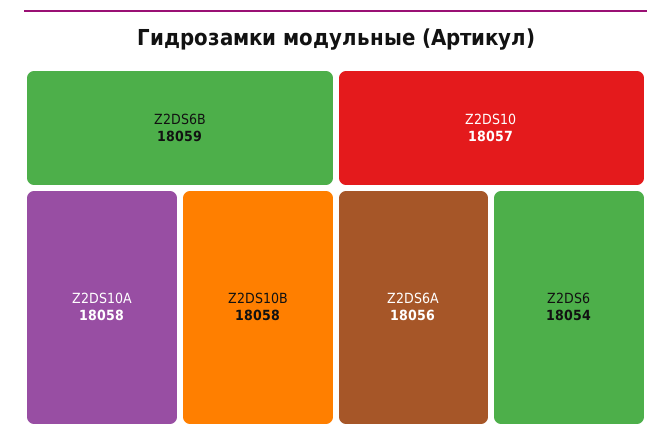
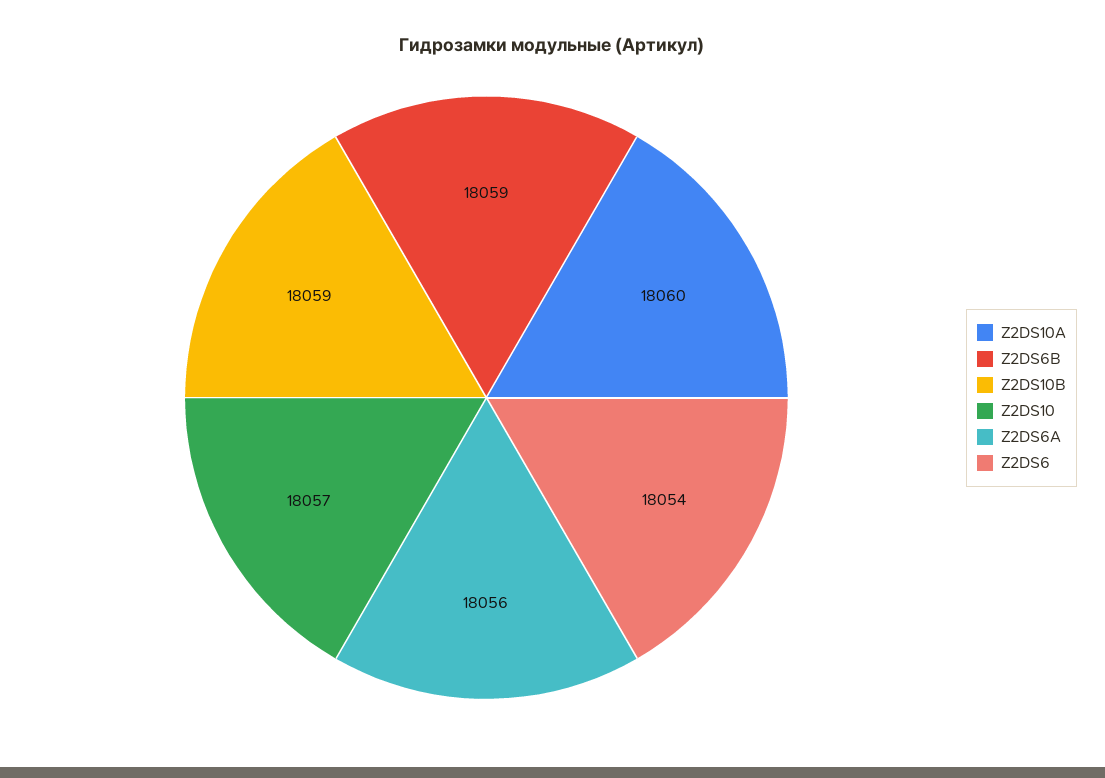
Z2DS10A: 18058 -> 18060
Z2DS10B: 18058 -> 18059

